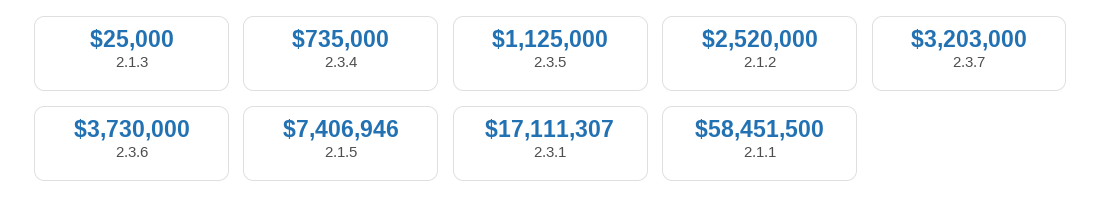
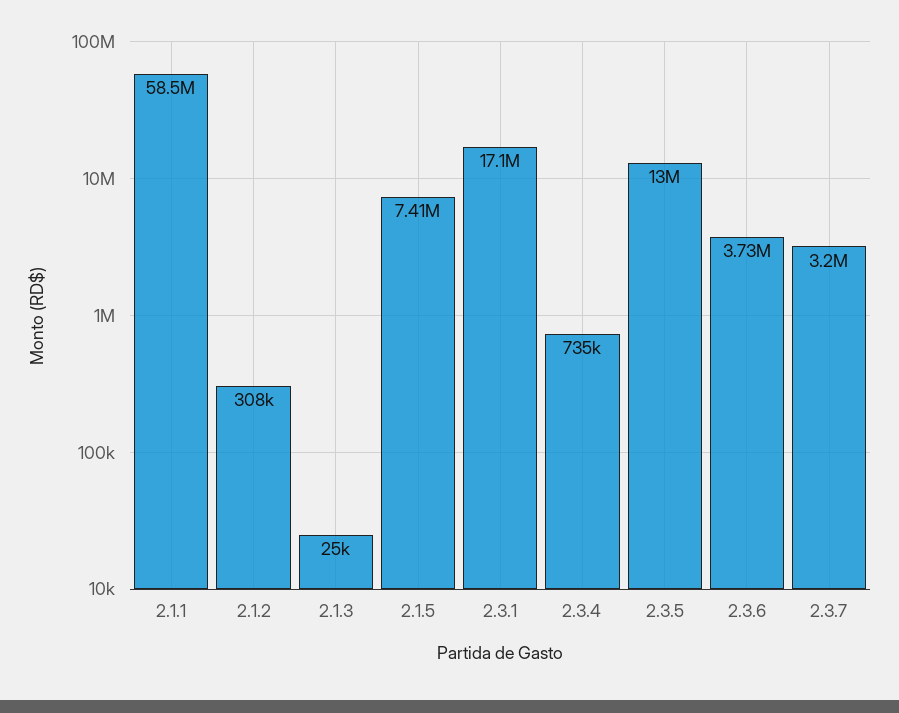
2.3.5: 1125000 -> 13000000
2.1.2: 2520000 -> 308000

